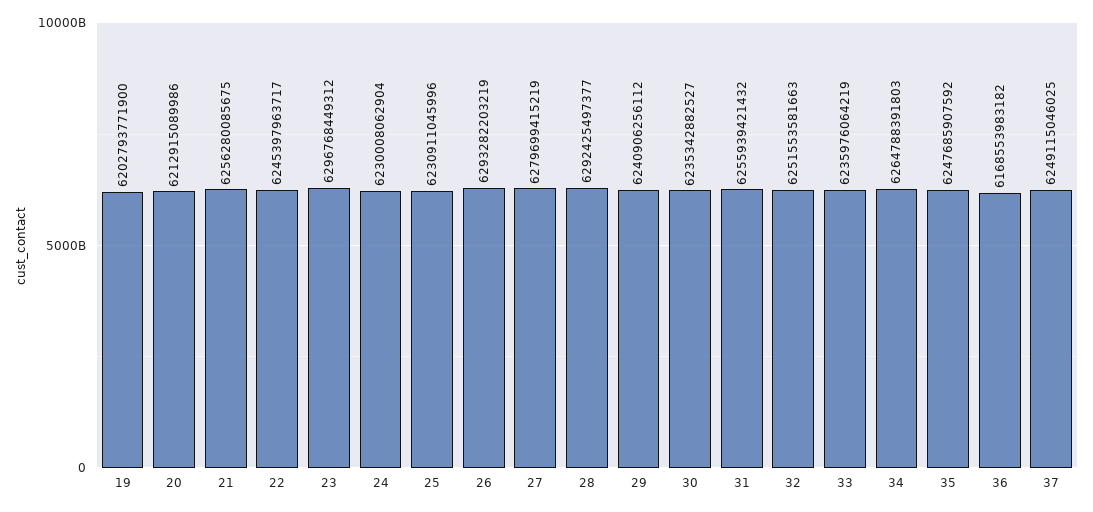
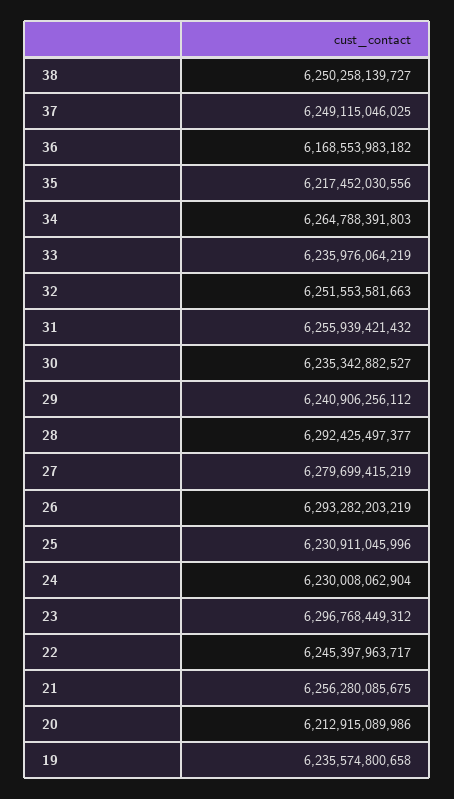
19: 6202793771900 -> 6235574800658
35: 6247685907592 -> 6217452030556
38: none -> 6250258139727

